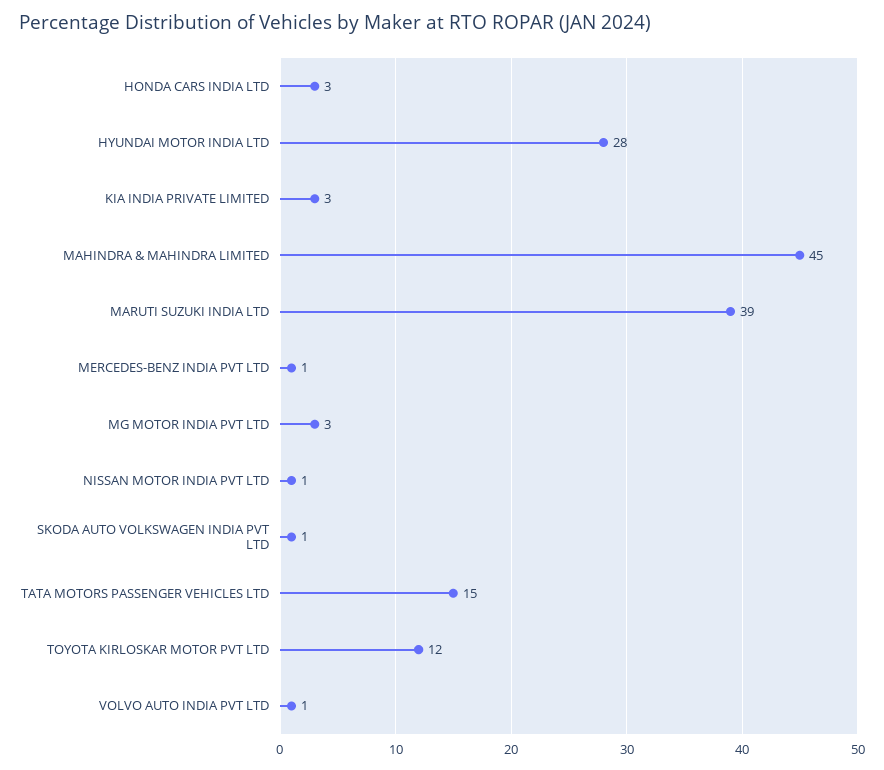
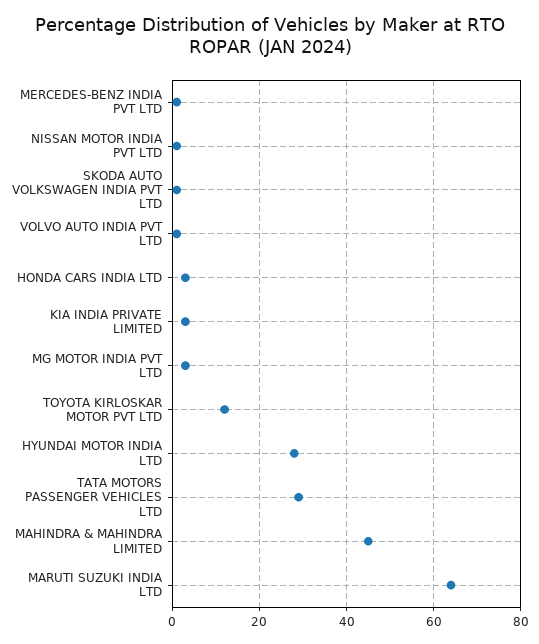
MARUTI SUZUKI INDIA LTD: 39 -> 65
TATA MOTORS PASSENGER VEHICLES LTD: 15 -> 30

